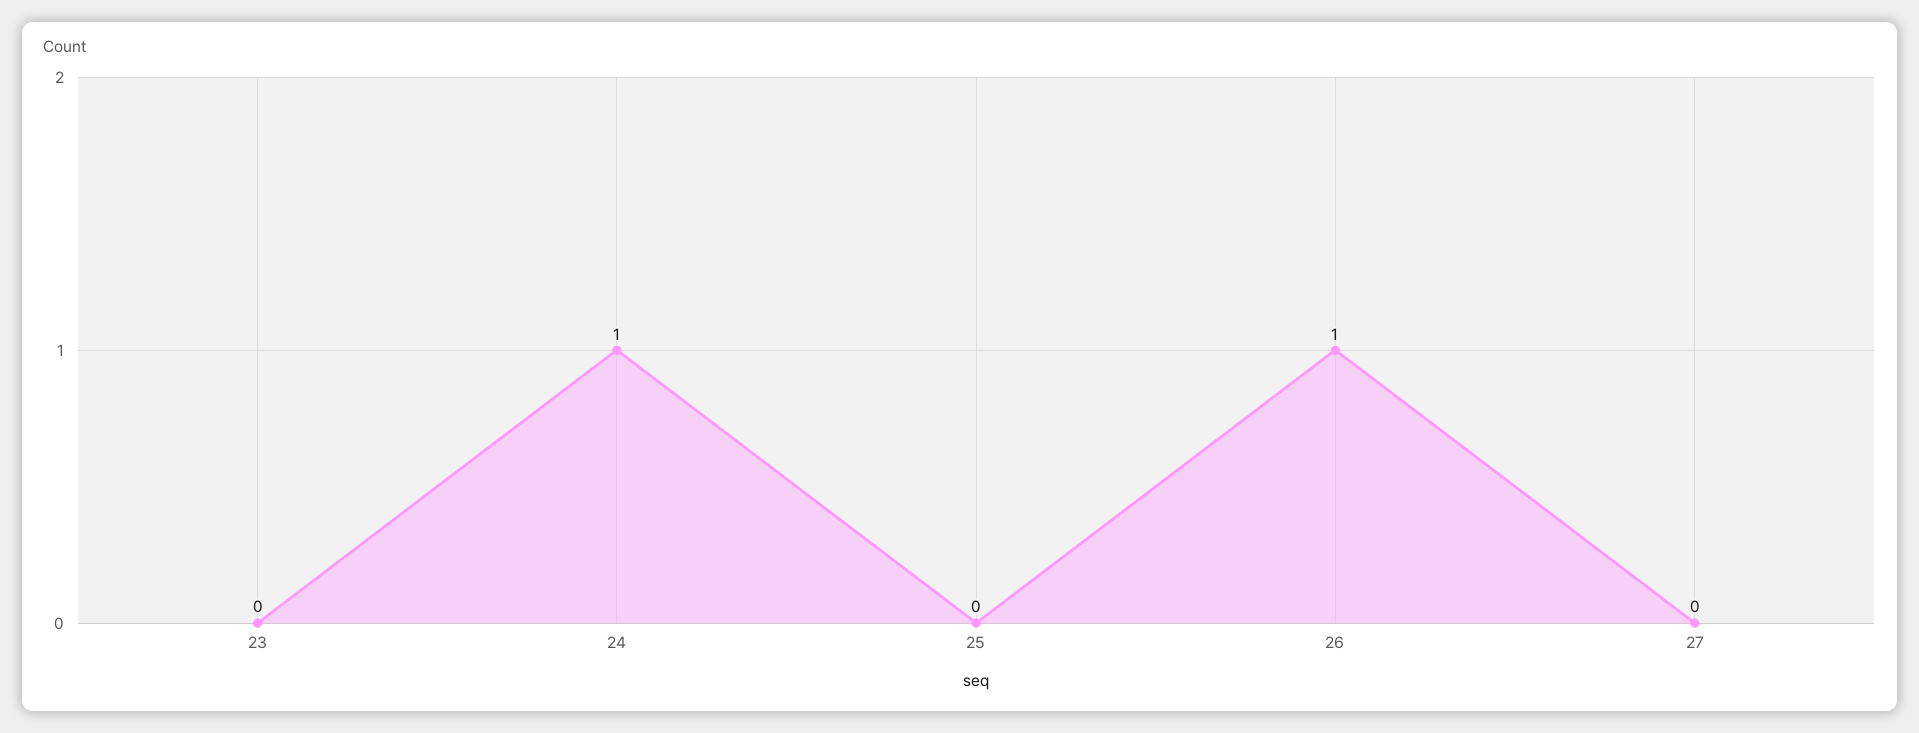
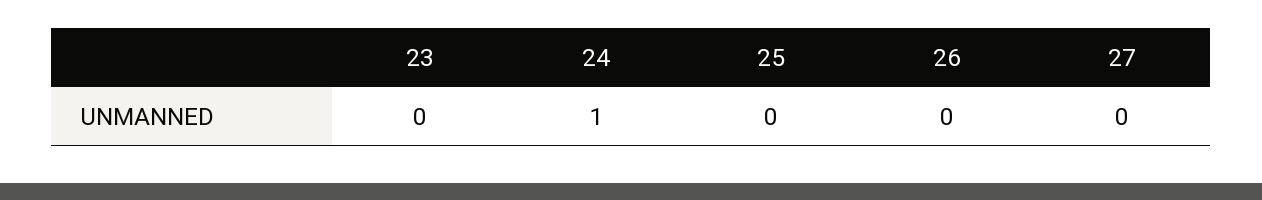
26: 1 -> 0

